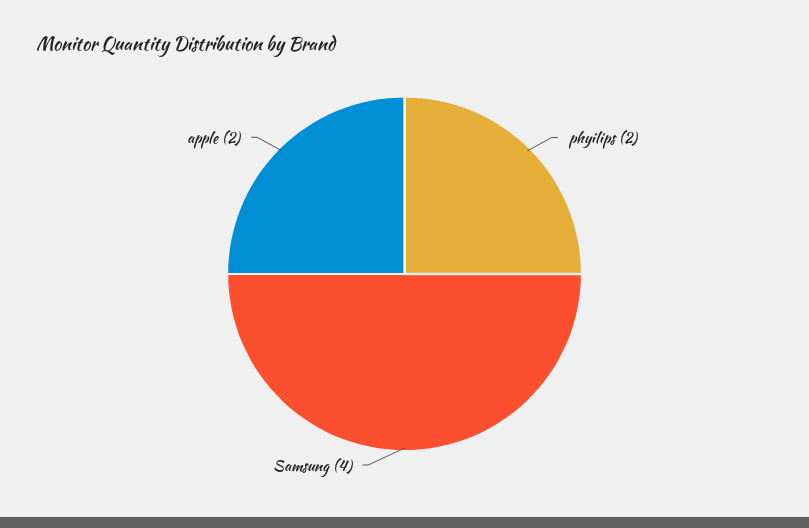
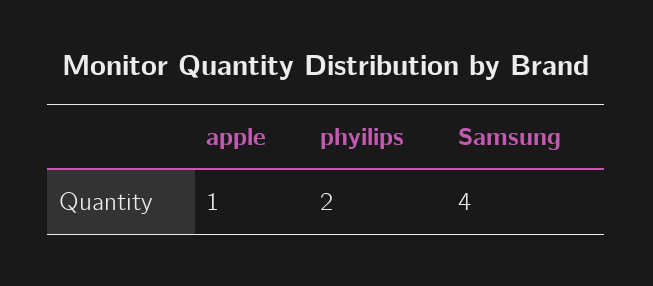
apple: 2 -> 1

